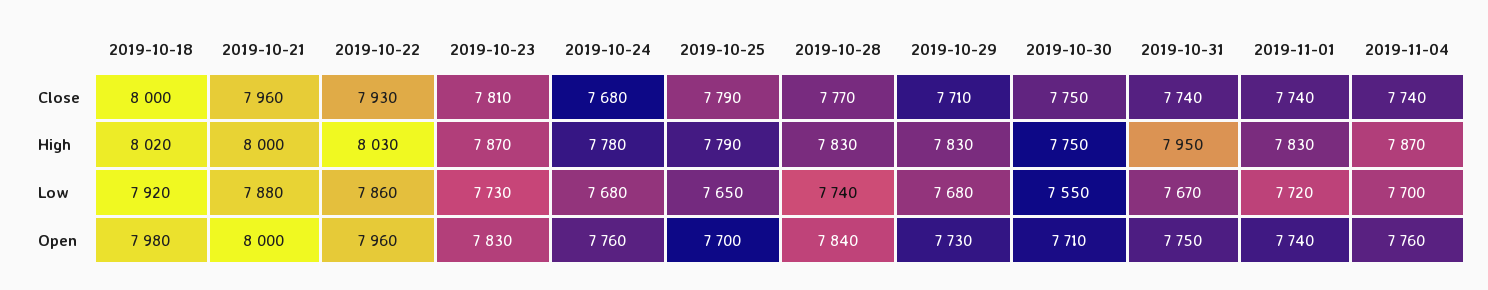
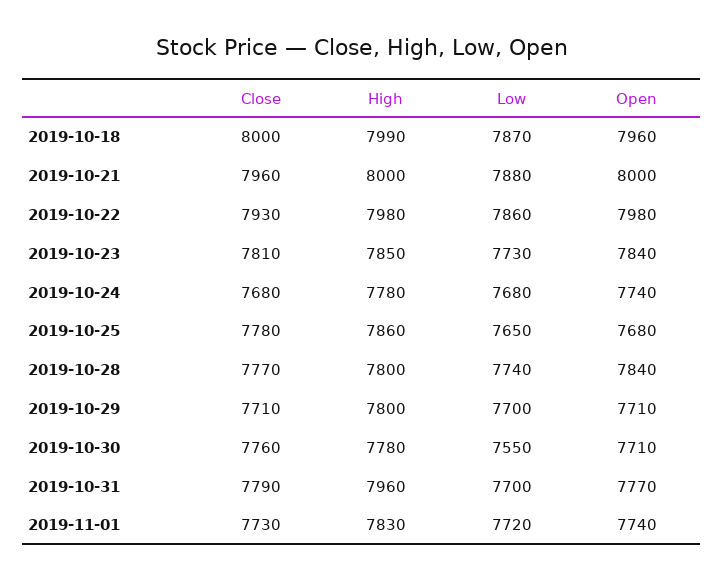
2019-10-25, Close: 7790 -> 7780
2019-10-30, Close: 7750 -> 7760
2019-10-31, Close: 7740 -> 7790
2019-11-01, Close: 7740 -> 7730
2019-11-04, Close: 7740 -> none
2019-10-18, High: 8020 -> 7990
2019-10-22, High: 8030 -> 7980
2019-10-23, High: 7870 -> 7850
2019-10-25, High: 7790 -> 7860
2019-10-28, High: 7830 -> 7800
2019-10-29, High: 7830 -> 7800
2019-10-30, High: 7750 -> 7780
2019-10-31, High: 7950 -> 7960
2019-11-04, High: 7870 -> none
2019-10-18, Low: 7920 -> 7870
2019-10-29, Low: 7680 -> 7700
2019-10-31, Low: 7670 -> 7700
2019-11-04, Low: 7700 -> none
2019-10-18, Open: 7980 -> 7960
2019-10-22, Open: 7960 -> 7980
2019-10-23, Open: 7830 -> 7840
2019-10-24, Open: 7760 -> 7740
2019-10-25, Open: 7700 -> 7680
2019-10-29, Open: 7730 -> 7710
2019-10-31, Open: 7750 -> 7770
2019-11-04, Open: 7760 -> none

